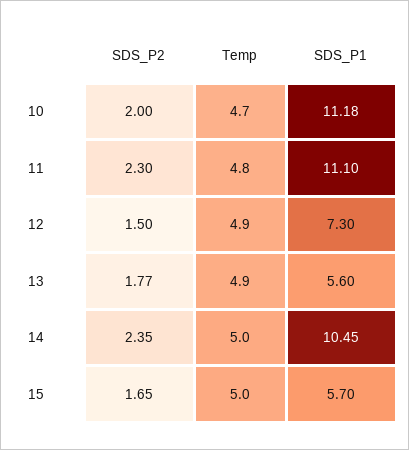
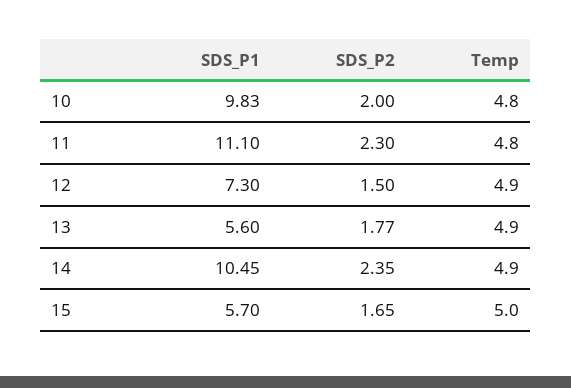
Temp, 10: 4.7 -> 4.8
SDS_P1, 10: 11.18 -> 9.83
Temp, 14: 5 -> 4.9

